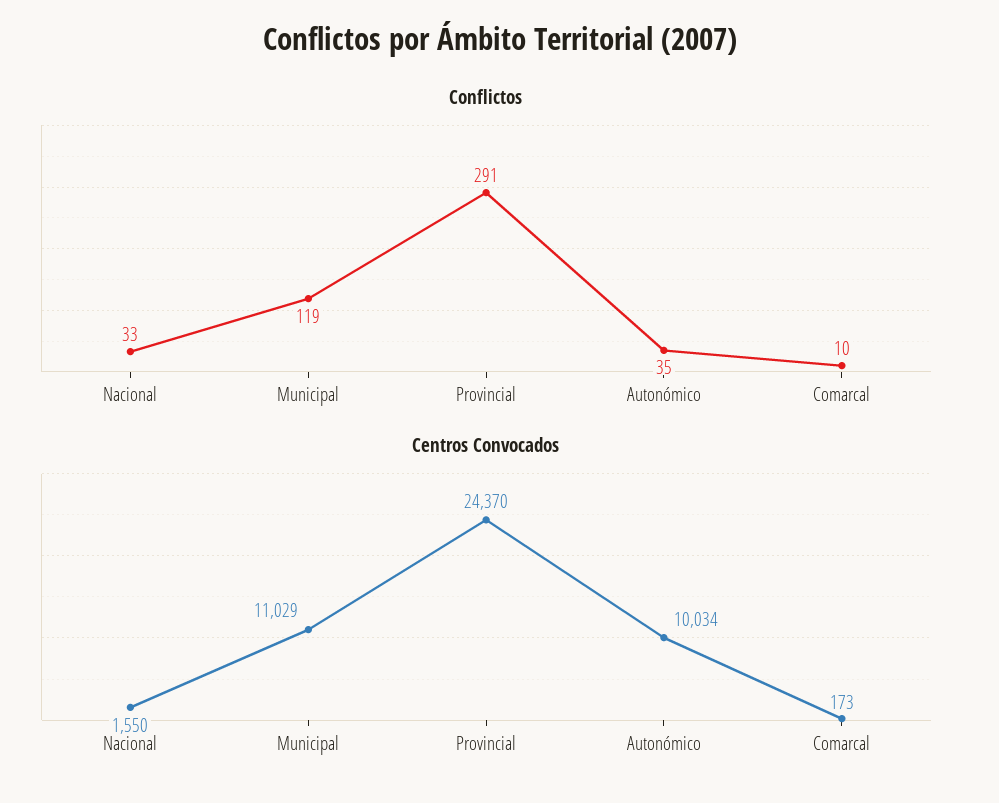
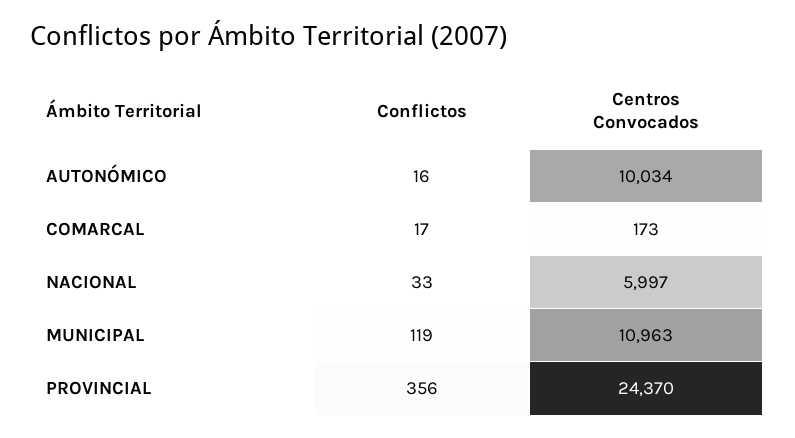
Conflictos, Provincial: 291 -> 356
Conflictos, Autonómico: 35 -> 16
Conflictos, Comarcal: 10 -> 17
Centros Convocados, Nacional: 1550 -> 5997
Centros Convocados, Municipal: 11029 -> 10963

